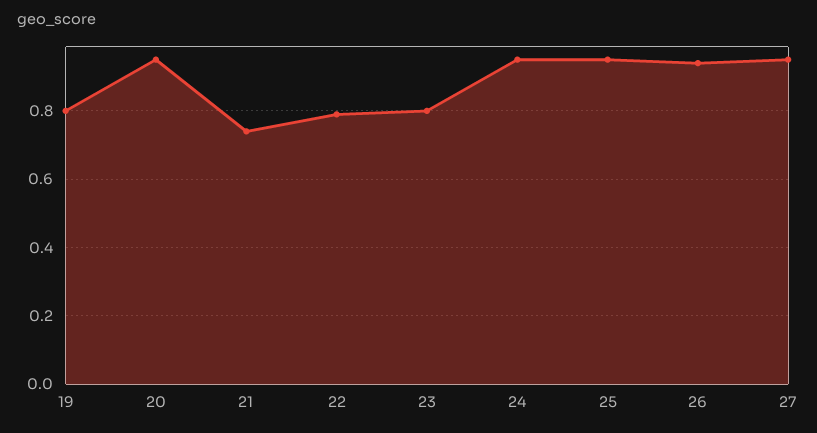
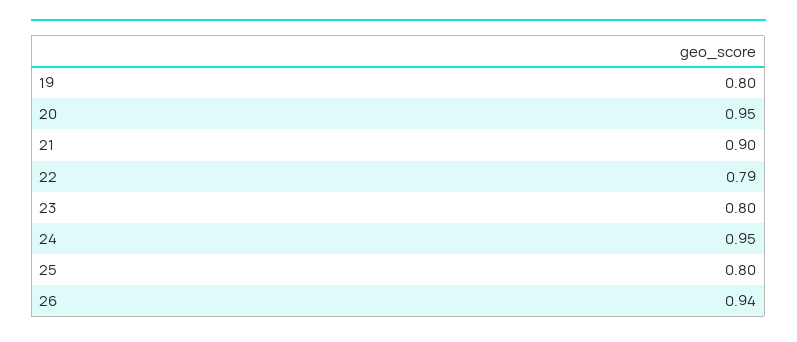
21: 0.75 -> 0.9
25: 0.95 -> 0.8
27: 0.95 -> none

